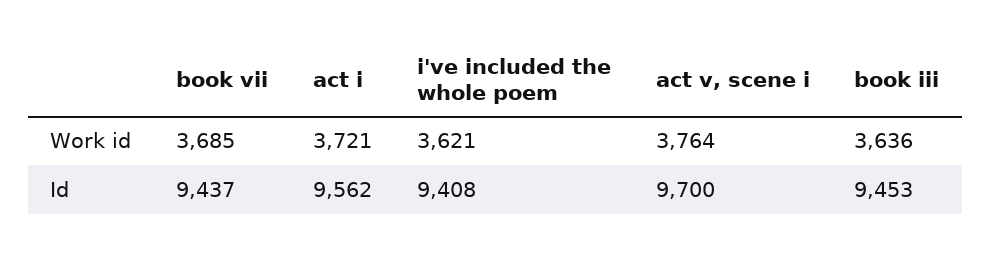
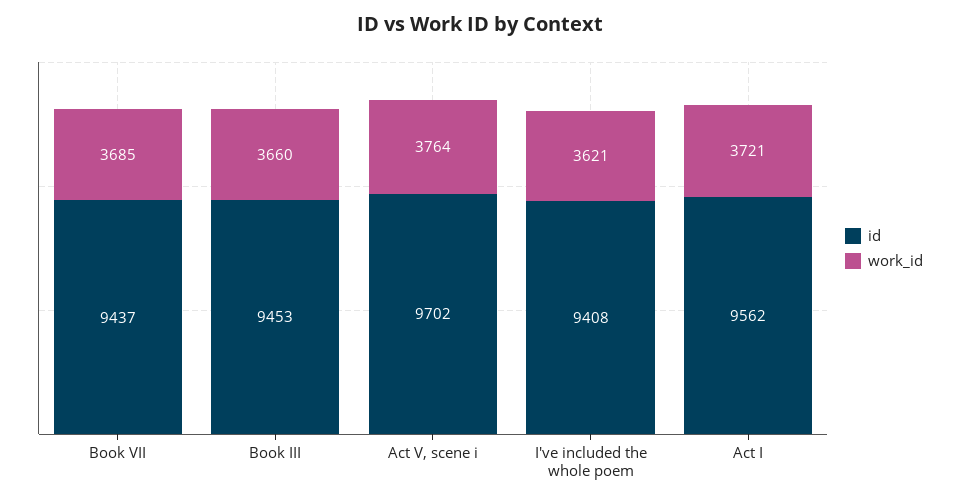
Work id, book iii: 3636 -> 3660
Id, act v, scene i: 9700 -> 9702

